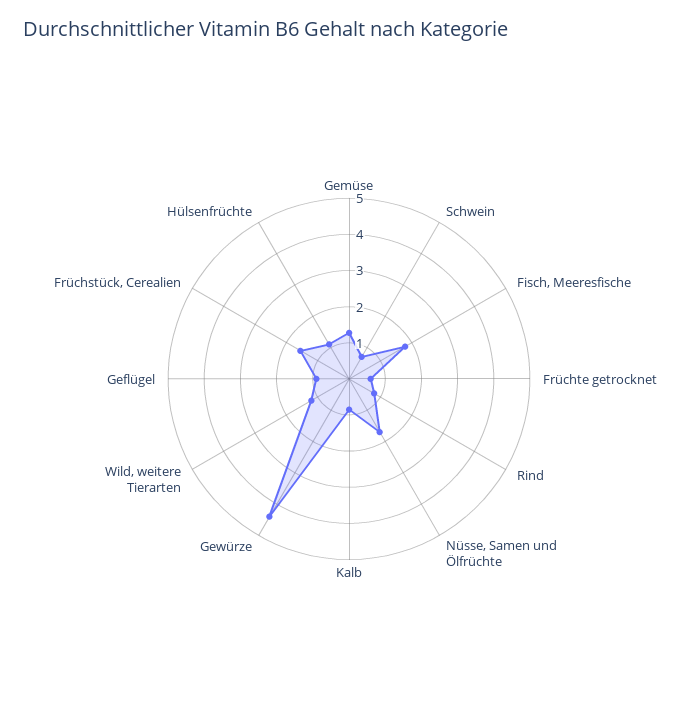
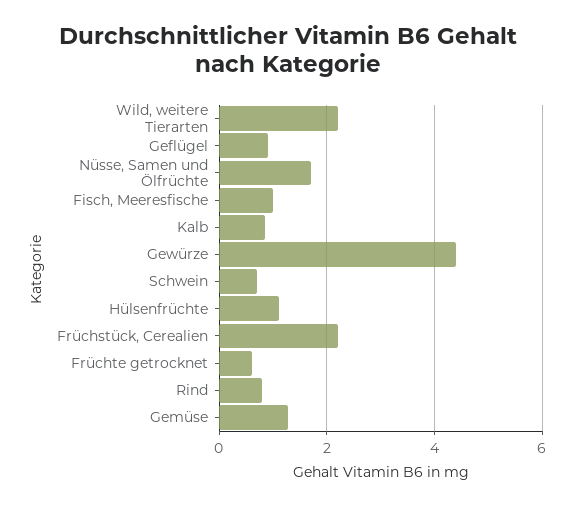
Fisch, Meeresfische: 1.75 -> 1
Wild, weitere Tierarten: 1.25 -> 2.2
Früchstück, Cerealien: 1.5 -> 2.2

